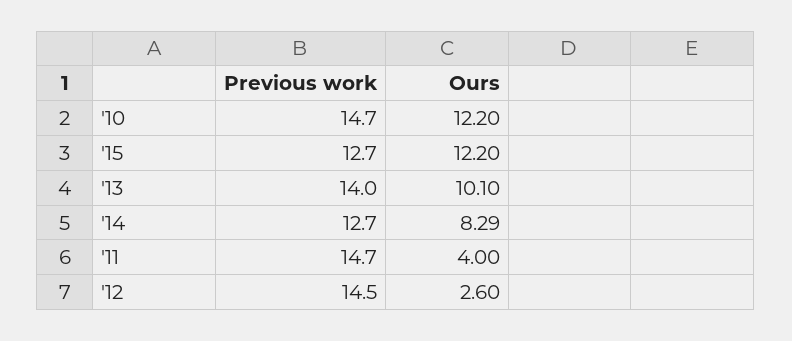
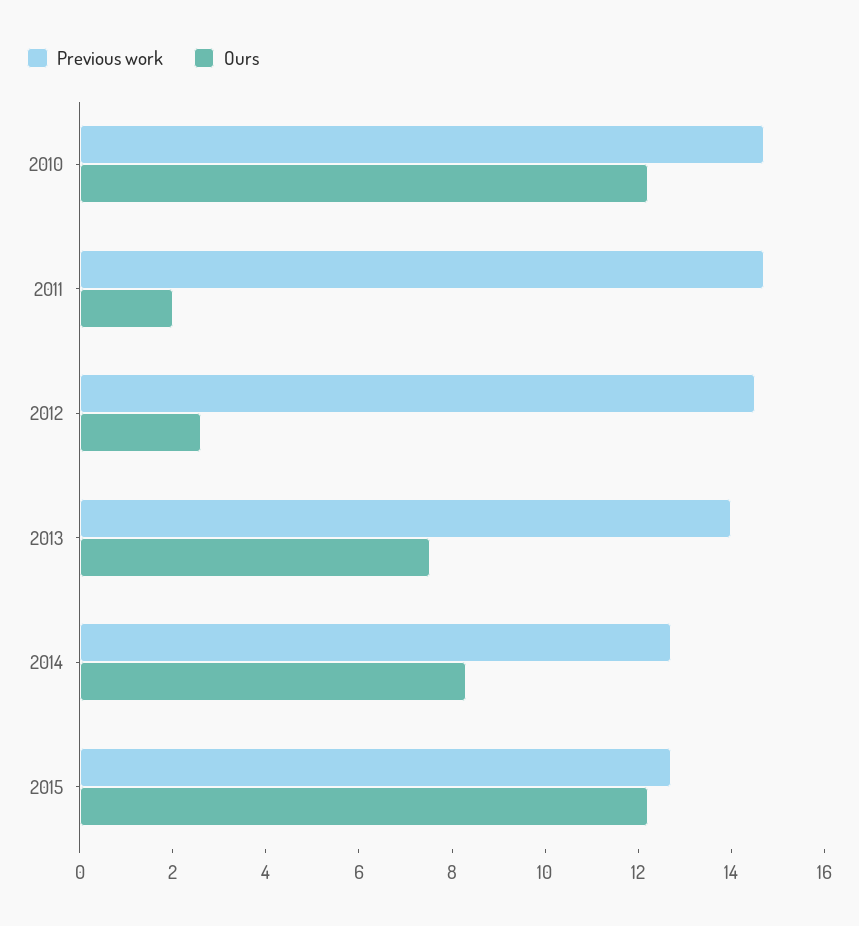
Ours, '13: 10.1 -> 7.5
Ours, '11: 4 -> 2

